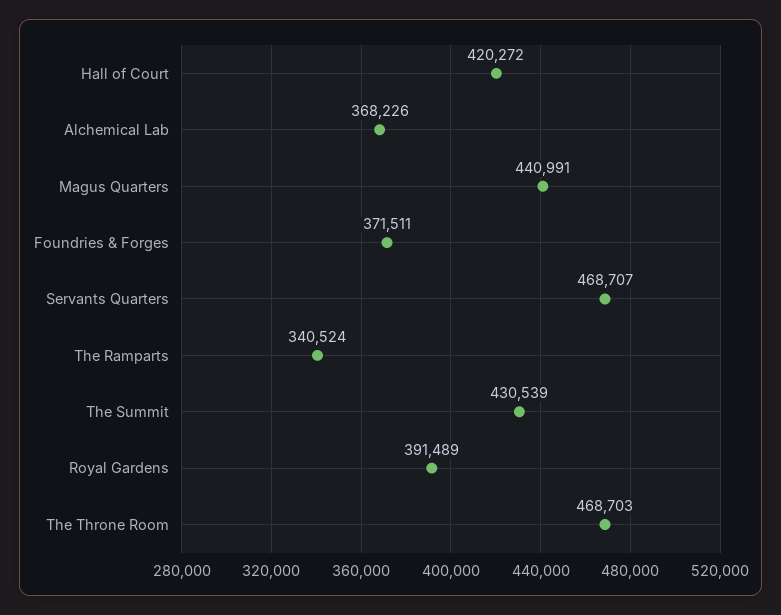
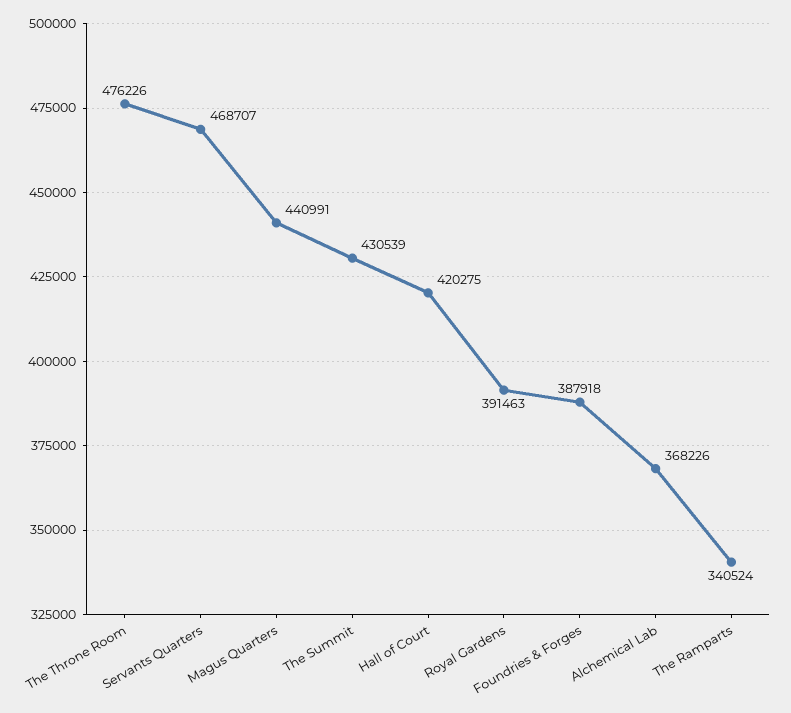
Hall of Court: 420272 -> 420275
Foundries & Forges: 371511 -> 387918
Royal Gardens: 391489 -> 391463
The Throne Room: 468703 -> 476226

